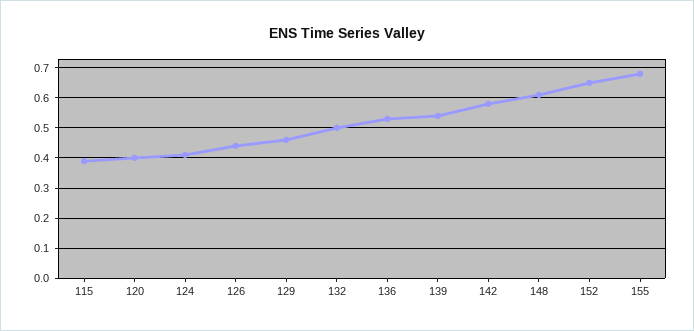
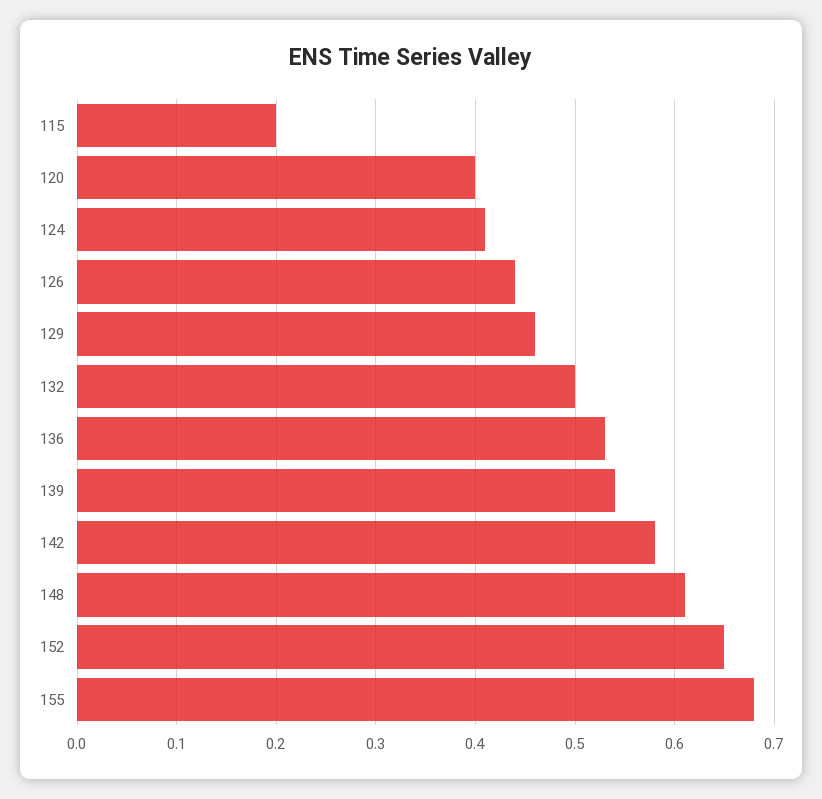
115: 0.4 -> 0.2

